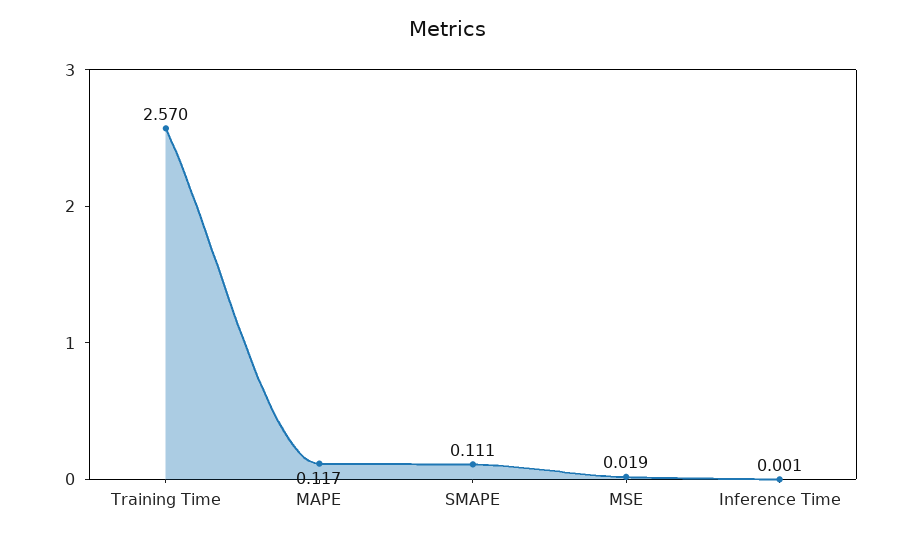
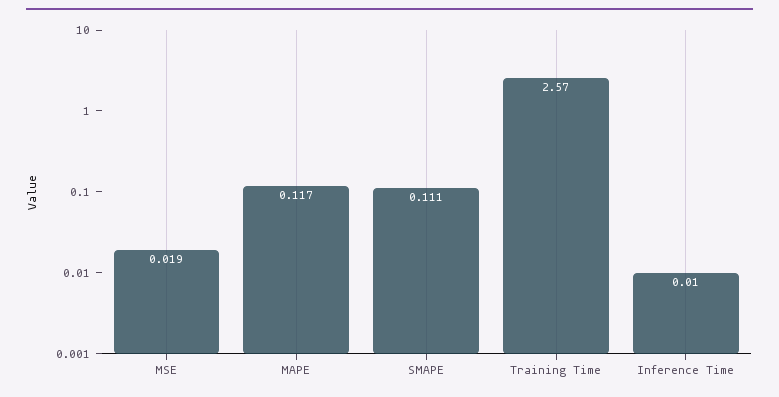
Inference Time: 0.001 -> 0.01

